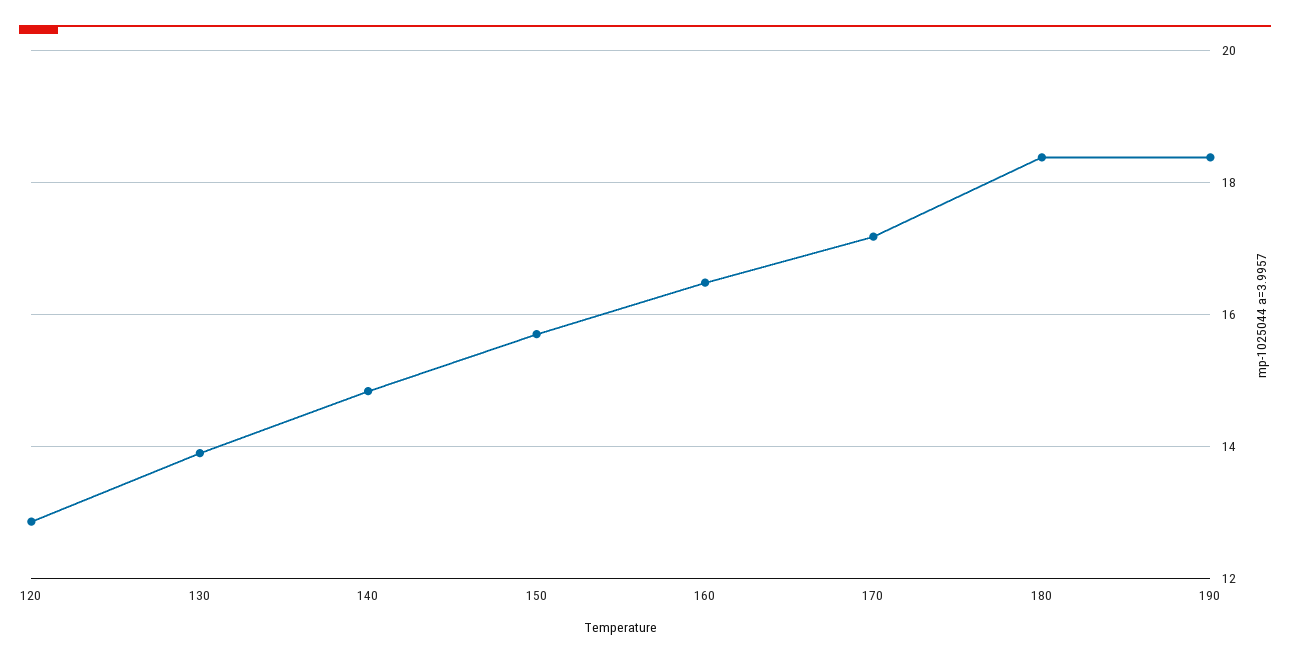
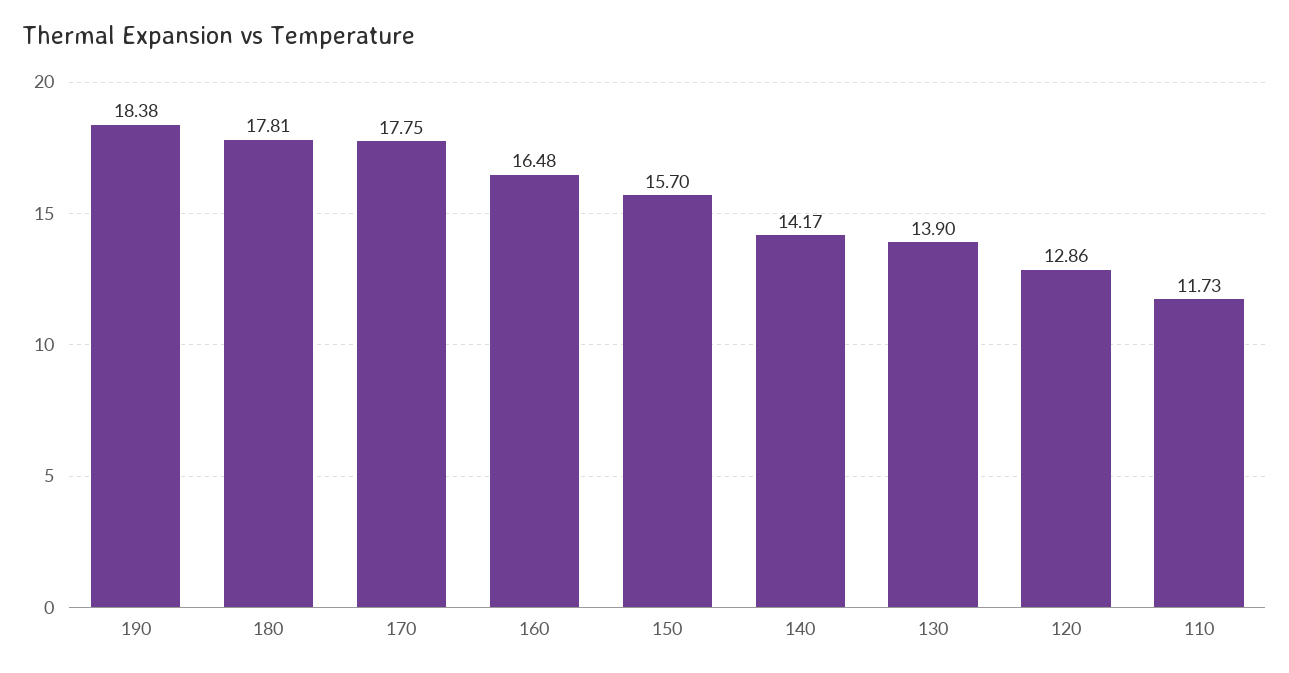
140: 14.8 -> 14.17
170: 17.2 -> 17.75
180: 18.4 -> 17.81
110: none -> 11.73

